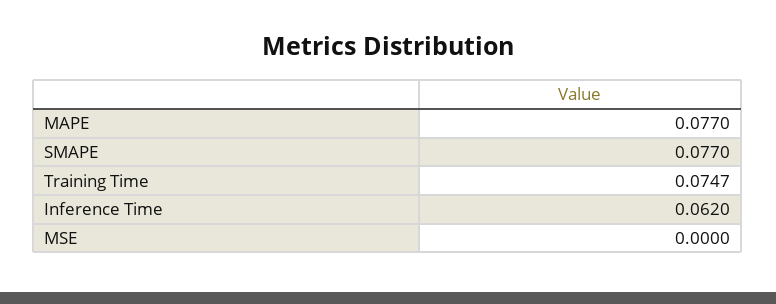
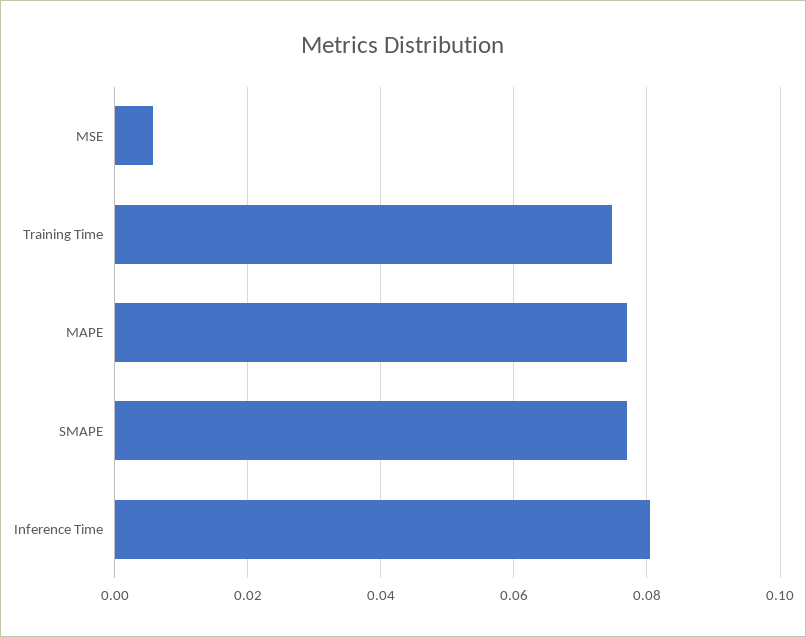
Inference Time: 0.062 -> 0.08
MSE: 0 -> 0.006

